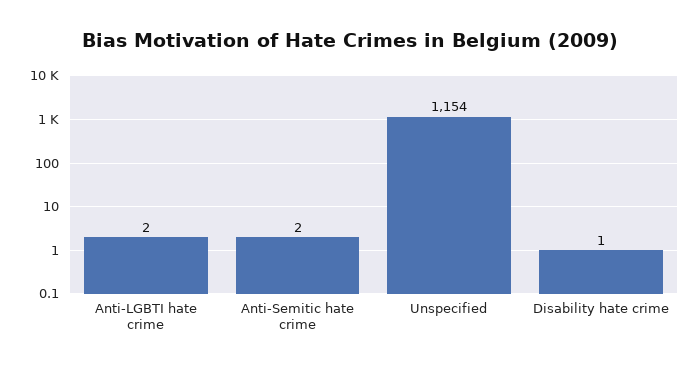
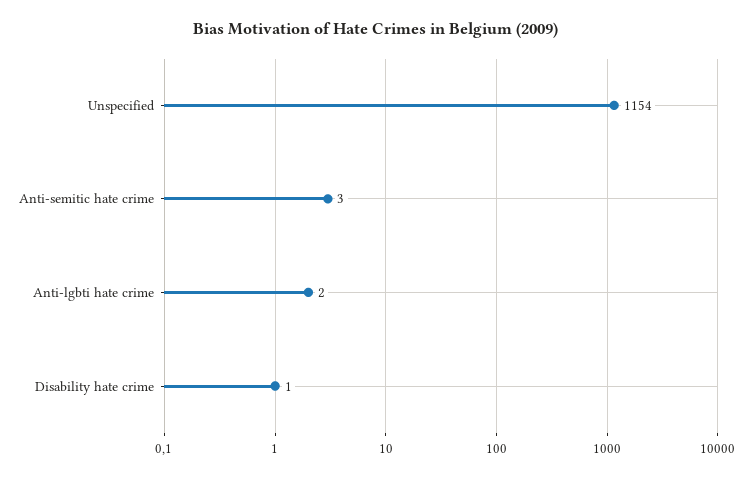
Anti-Semitic hate crime: 2 -> 3

